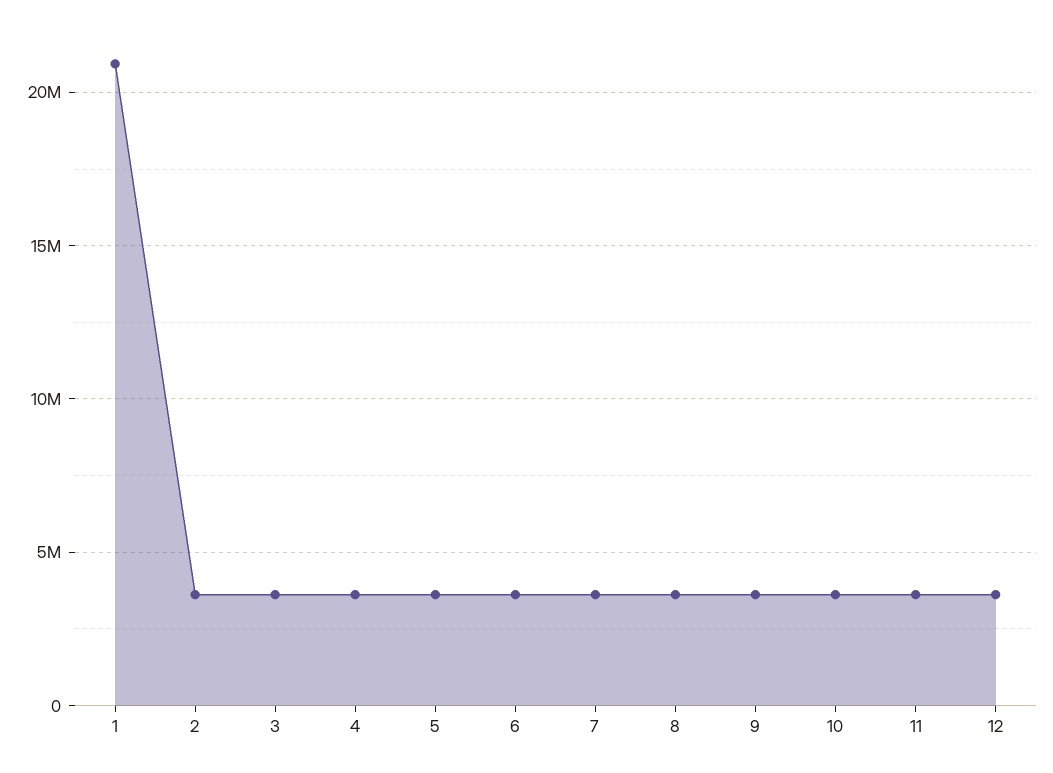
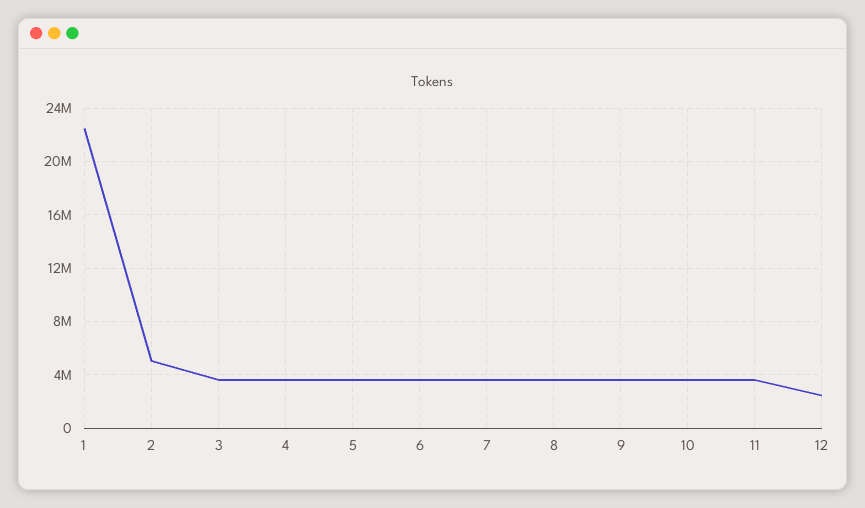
1: 21000000 -> 22500000
2: 3500000 -> 5000000
12: 3500000 -> 2500000

